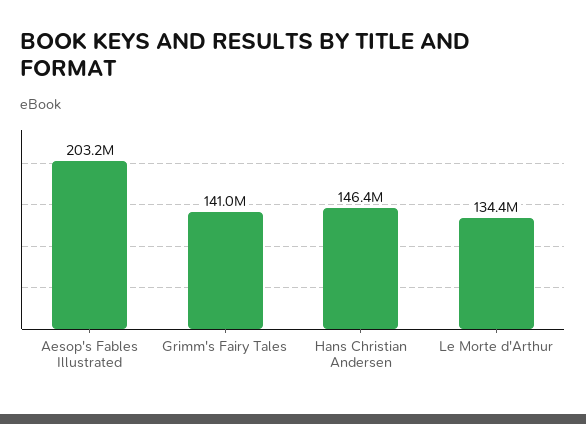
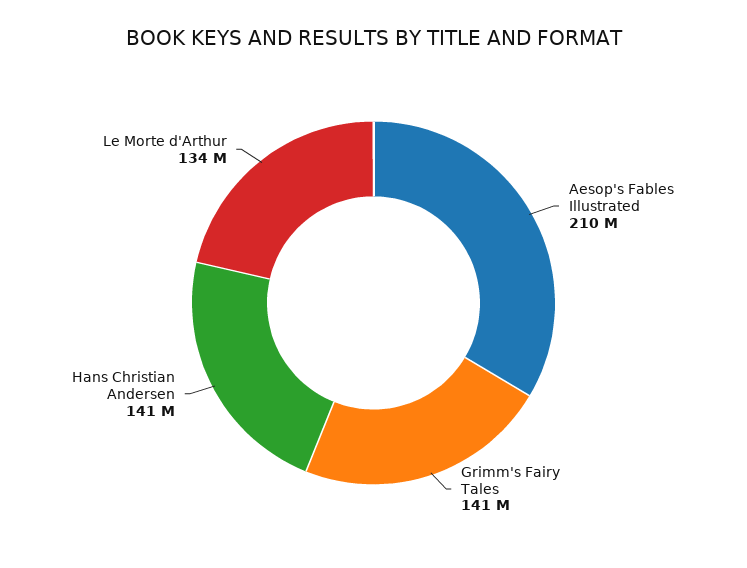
Aesop's Fables Illustrated: 203200000 -> 210000000
Hans Christian Andersen: 146400000 -> 141000000

